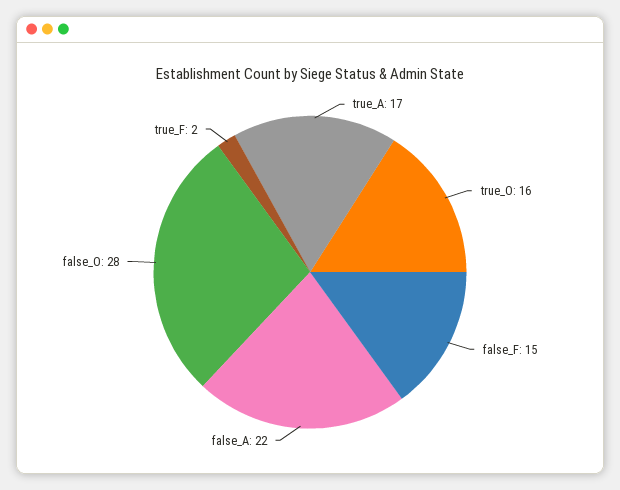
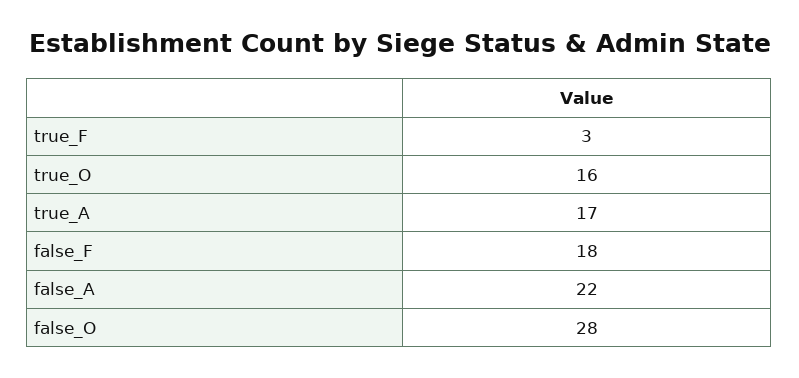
false_F: 15 -> 18
true_F: 2 -> 3

